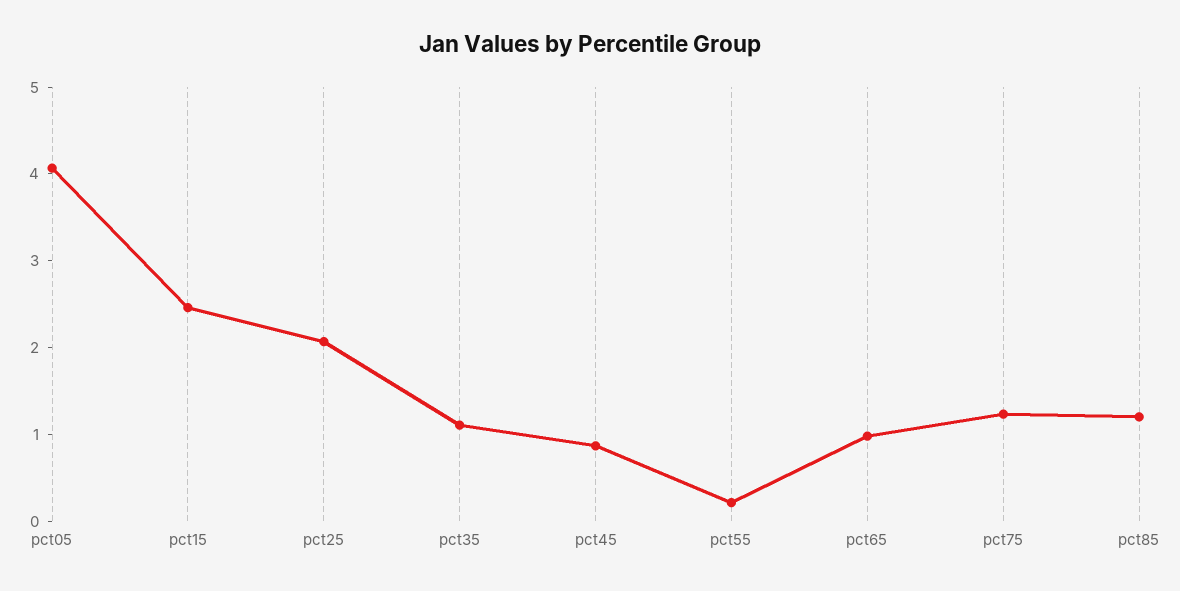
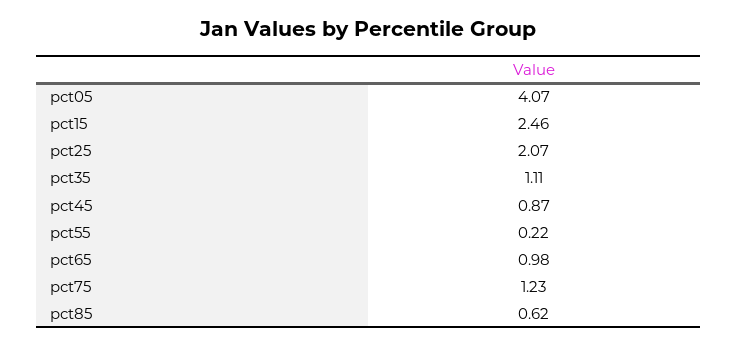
pct85: 1.2 -> 0.62

